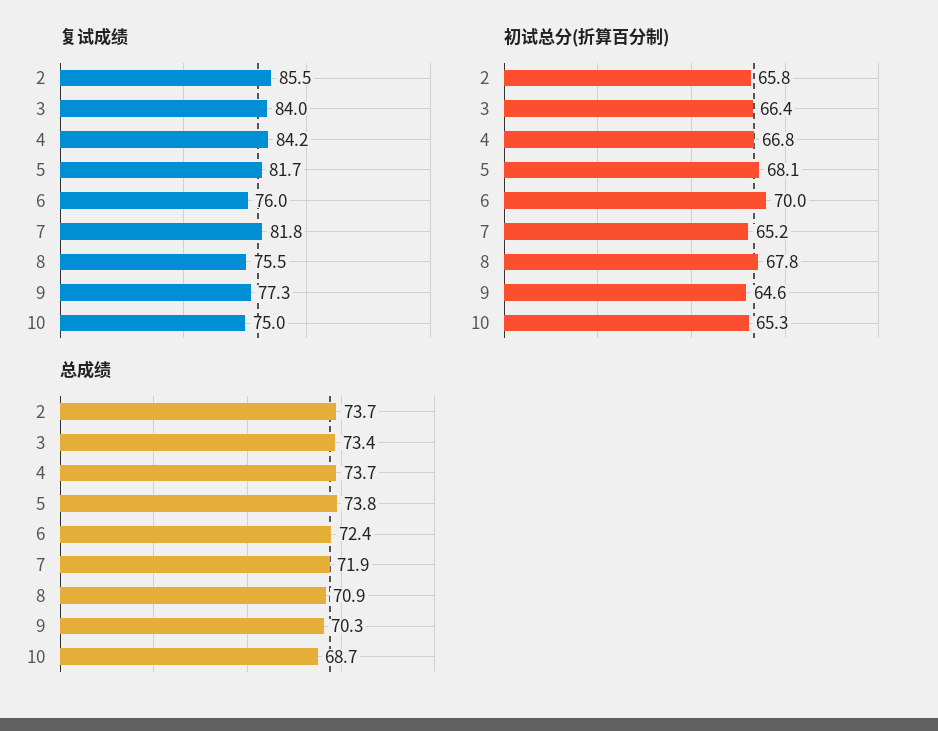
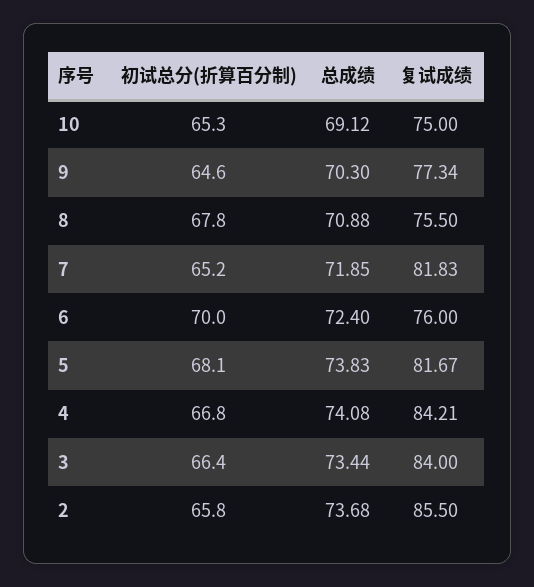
总成绩, 4: 73.7 -> 74.08
总成绩, 10: 68.7 -> 69.12

